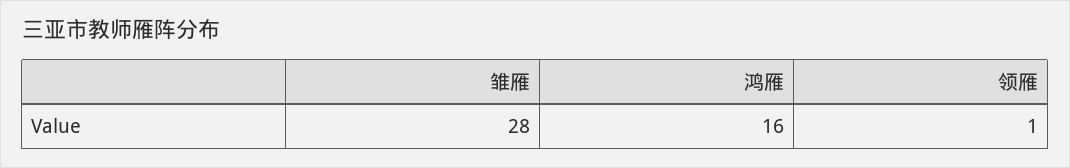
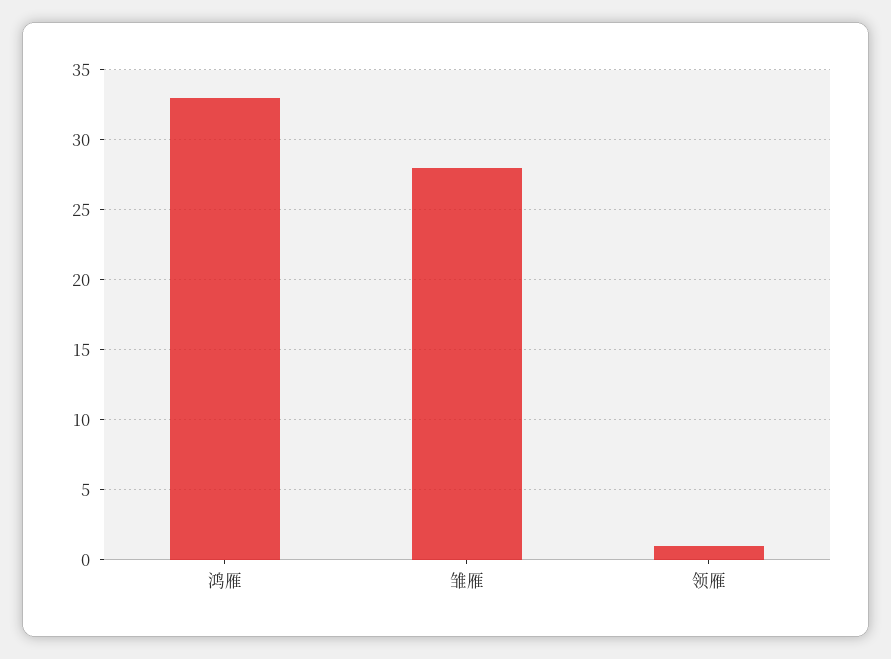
鸿雁: 16 -> 33

